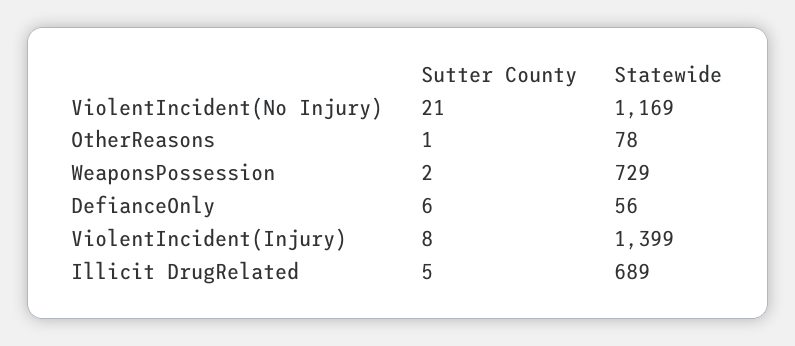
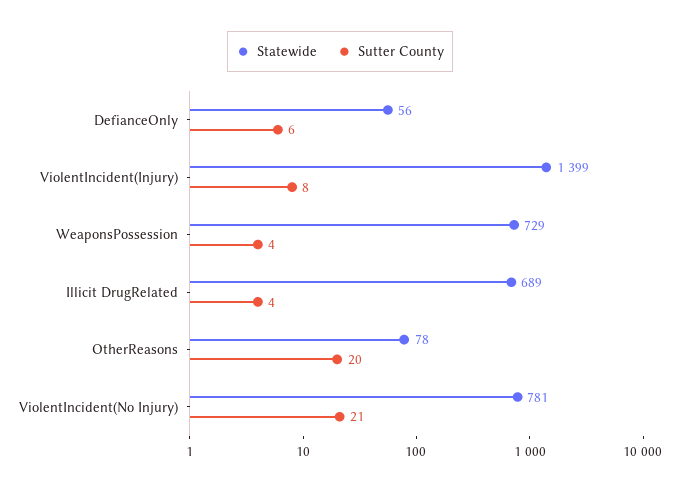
Statewide, ViolentIncident(No Injury): 1169 -> 781
Sutter County, OtherReasons: 1 -> 20
Sutter County, WeaponsPossession: 2 -> 4
Sutter County, Illicit DrugRelated: 5 -> 4

